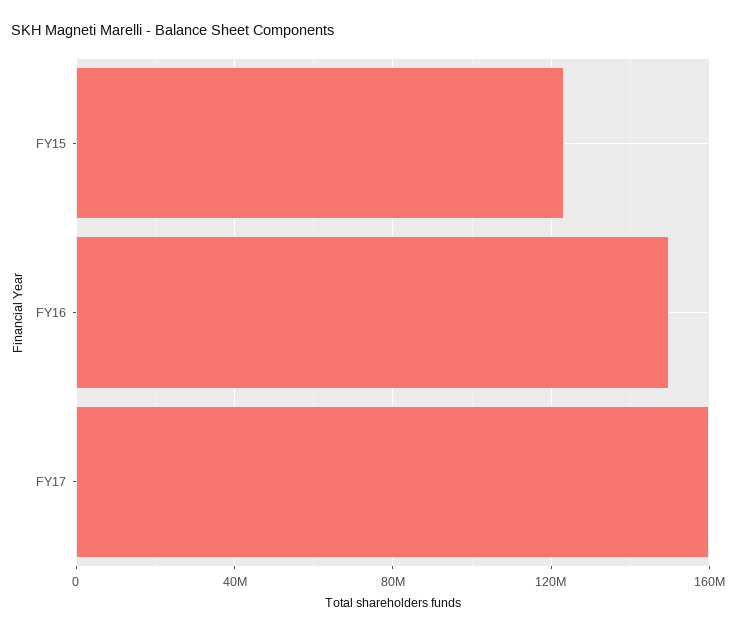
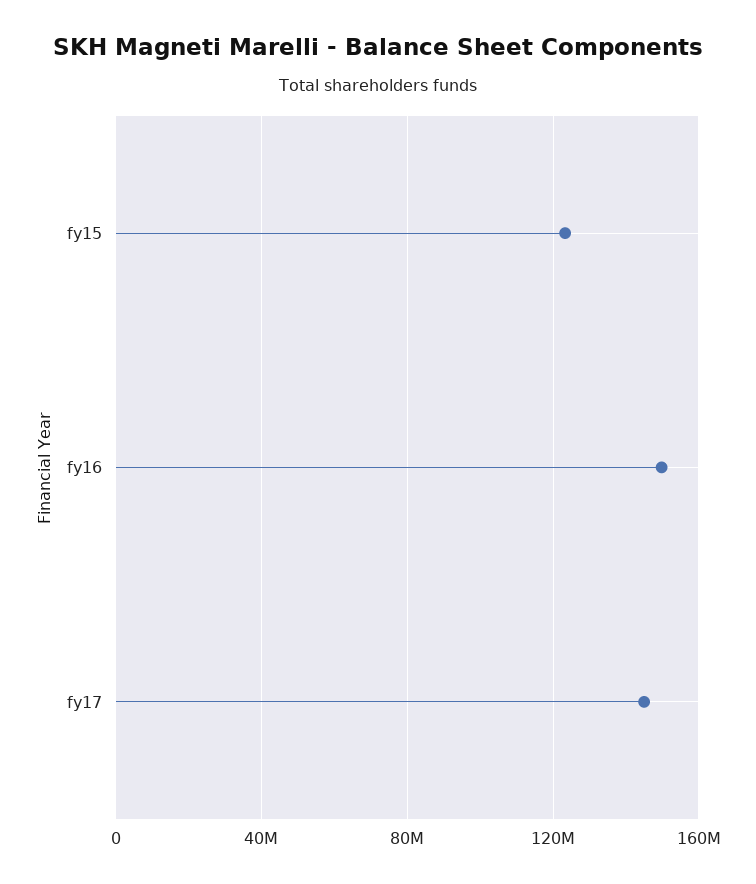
FY17: 160000000 -> 145000000

